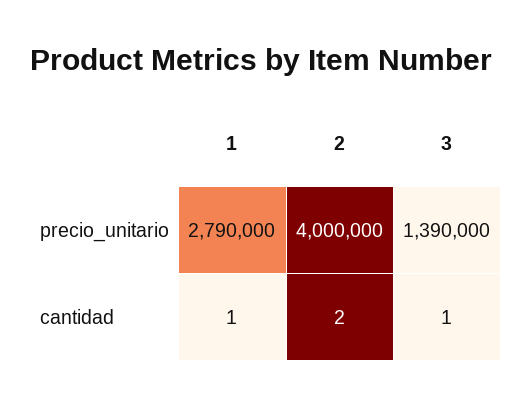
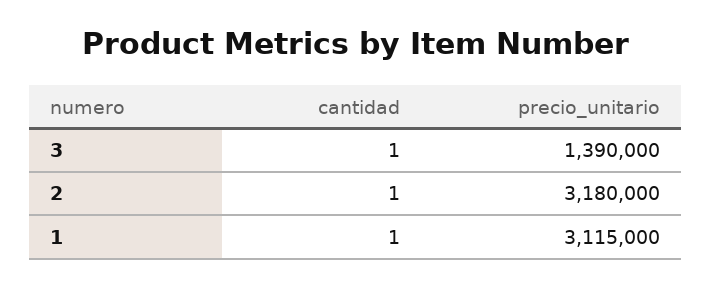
1, precio_unitario: 2790000 -> 3115000
2, precio_unitario: 4000000 -> 3180000
2, cantidad: 2 -> 1

